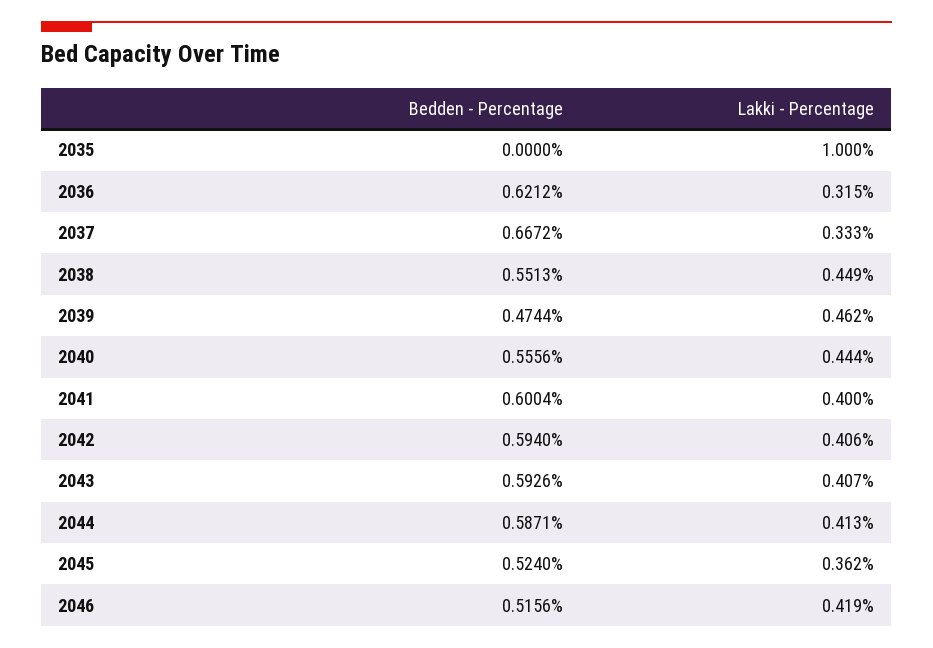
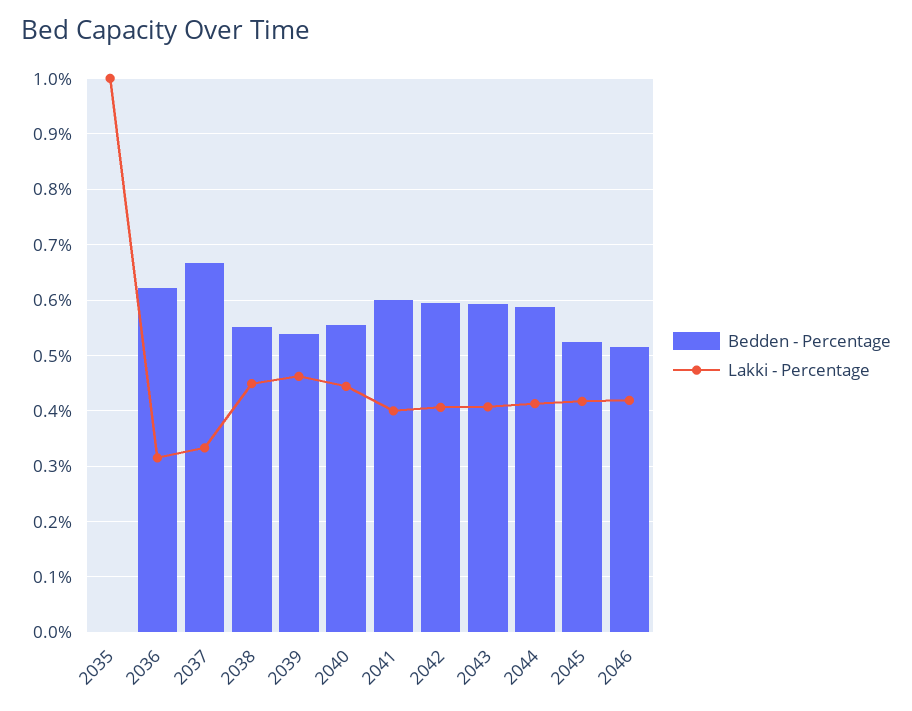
Bedden - Percentage, 2039: 0.4744 -> 0.54
Lakki - Percentage, 2045: 0.362 -> 0.42

